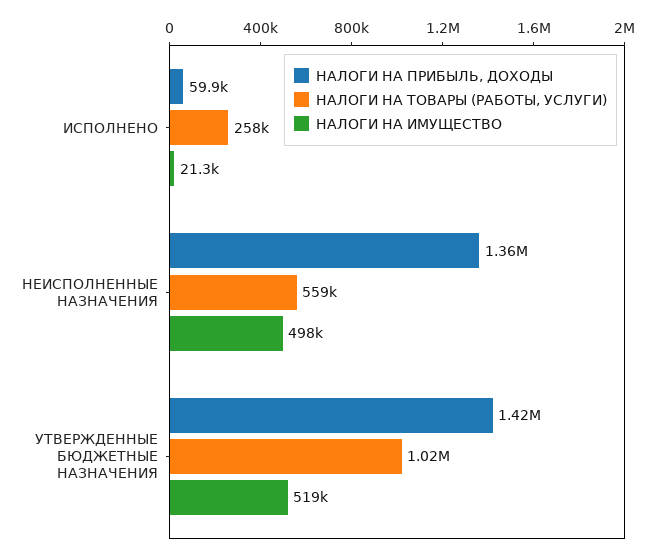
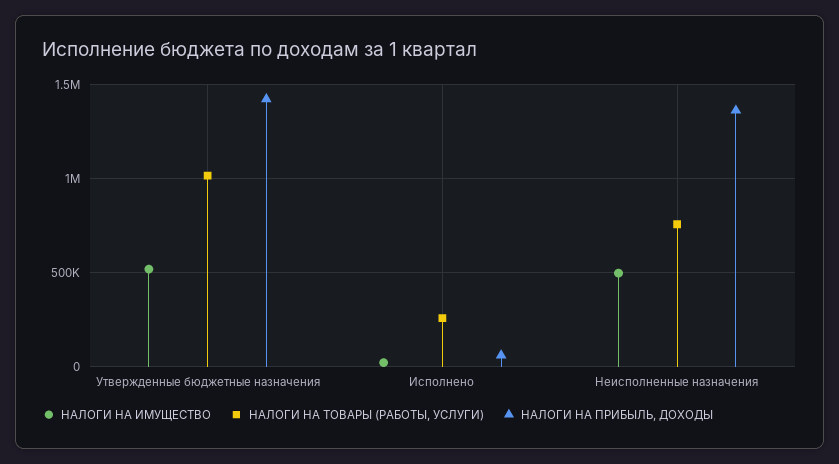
НАЛОГИ НА ТОВАРЫ (РАБОТЫ, УСЛУГИ), НЕИСПОЛНЕННЫЕ НАЗНАЧЕНИЯ: 559000 -> 750000

